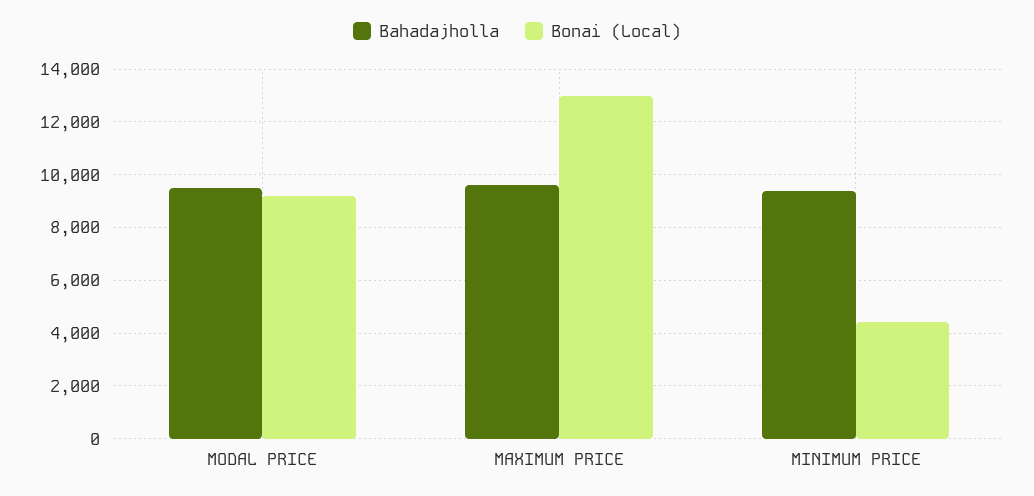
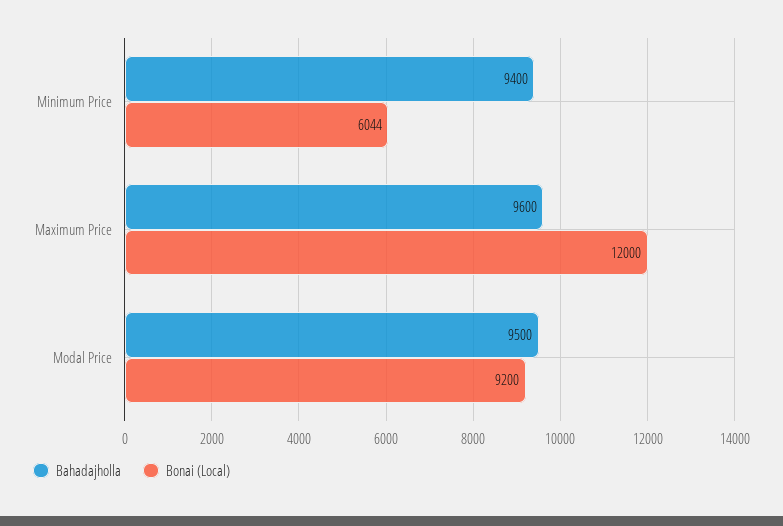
Bonai (Local), MAXIMUM PRICE: 13000 -> 12000
Bonai (Local), MINIMUM PRICE: 4500 -> 6044

